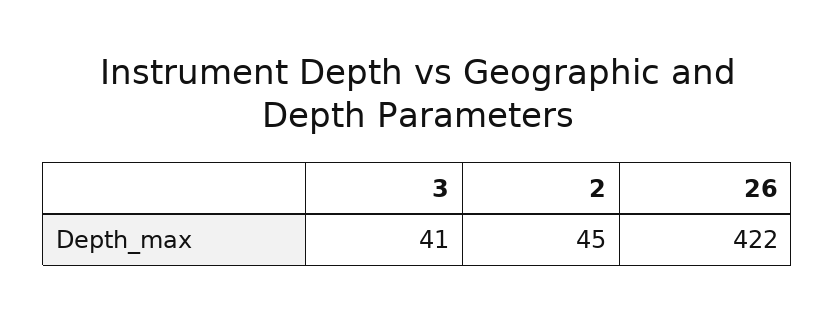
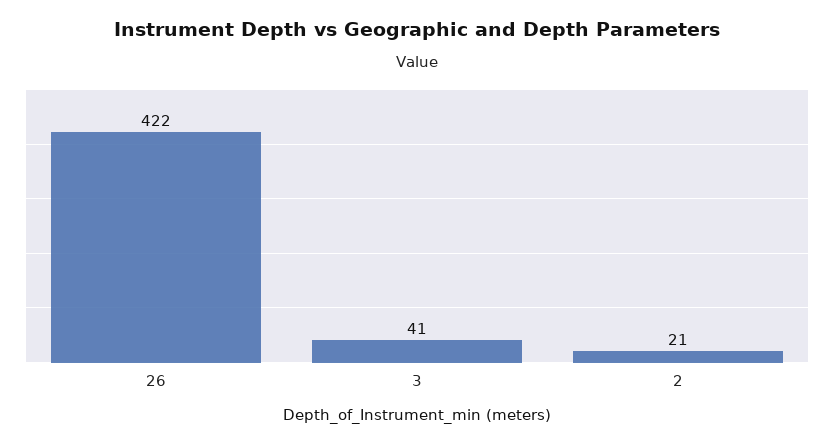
2: 45 -> 21

